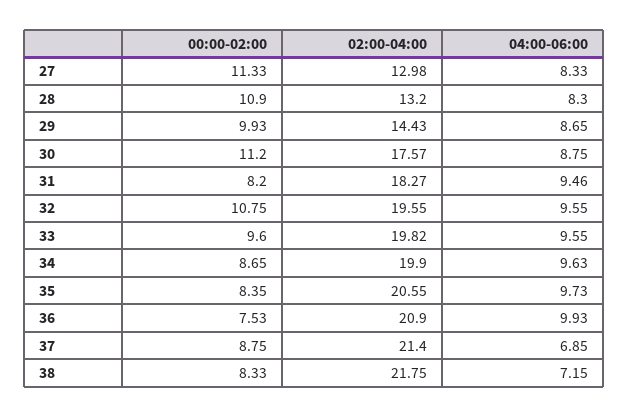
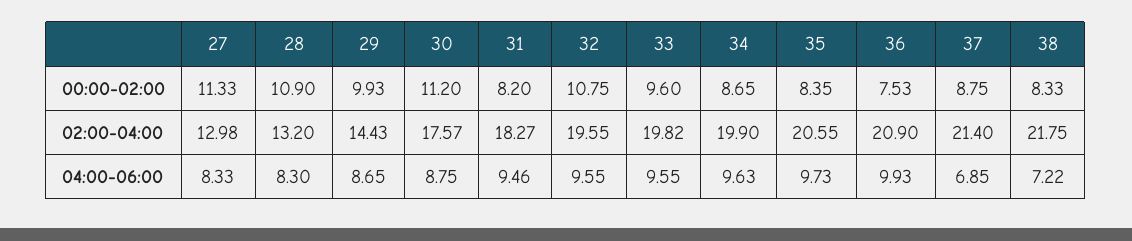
04:00-06:00, 38: 7.15 -> 7.22

